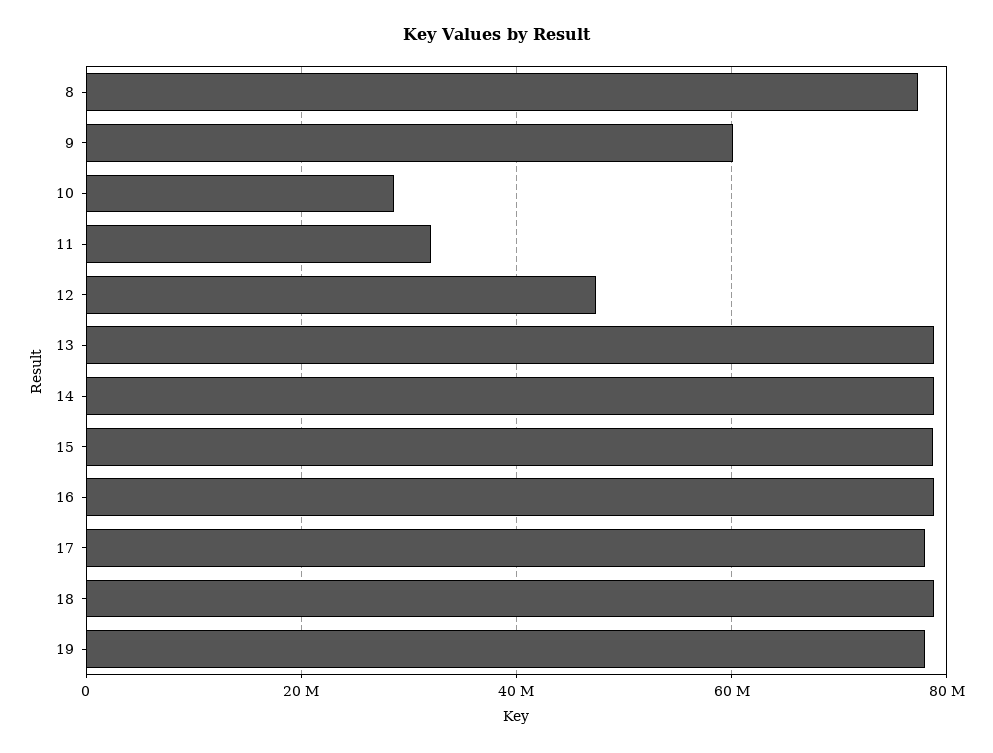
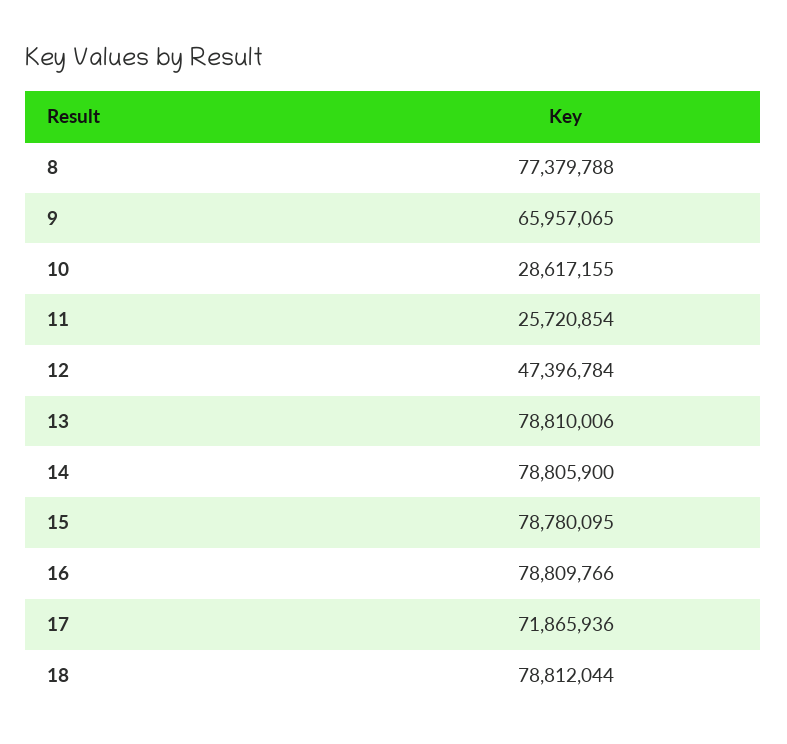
9: 60000000 -> 65957065
11: 32000000 -> 25720854
17: 78000000 -> 71865936
19: 78000000 -> none

